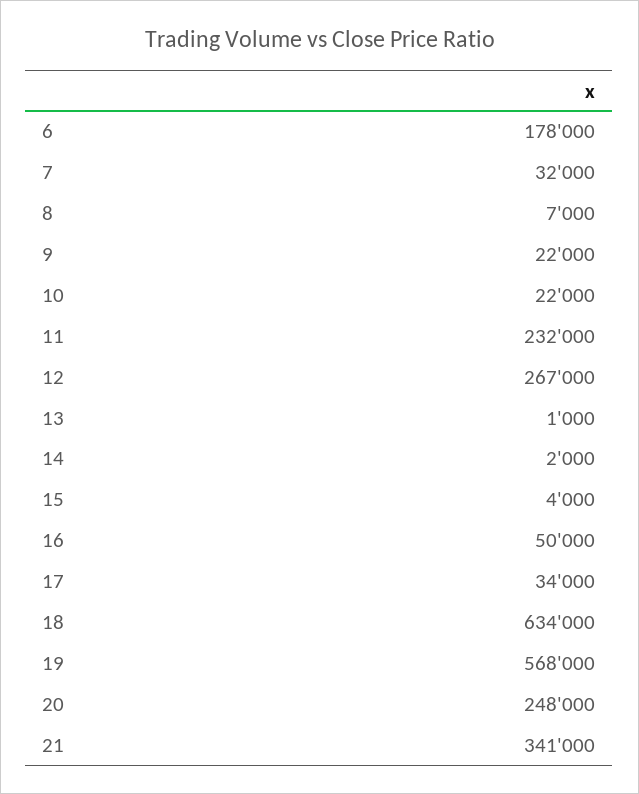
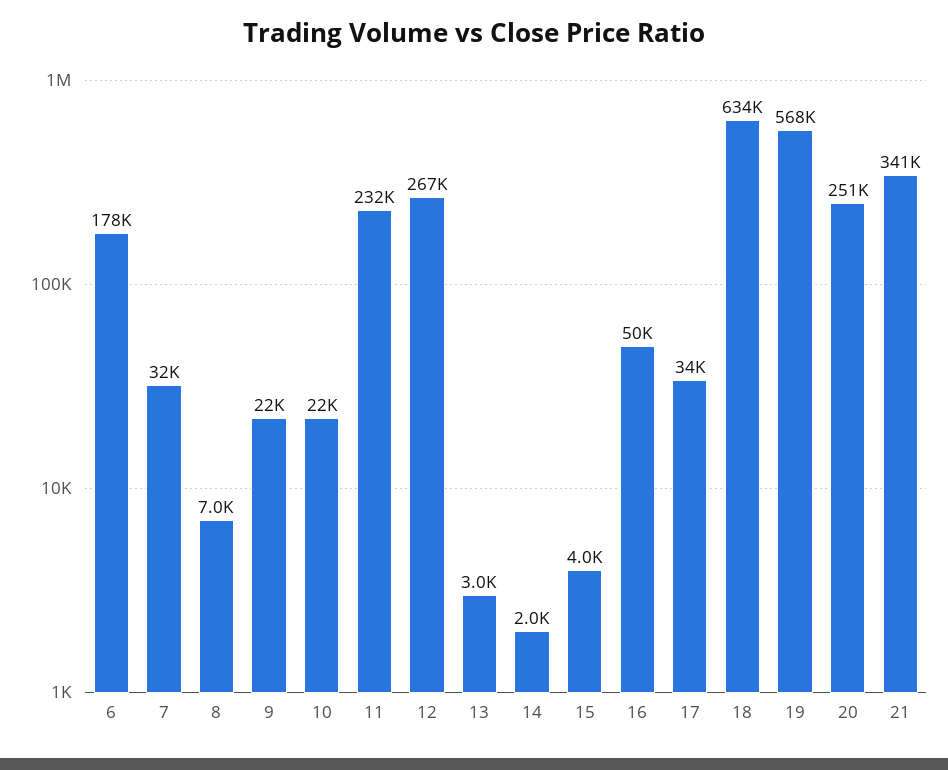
13: 1000 -> 3000
20: 248000 -> 251000

